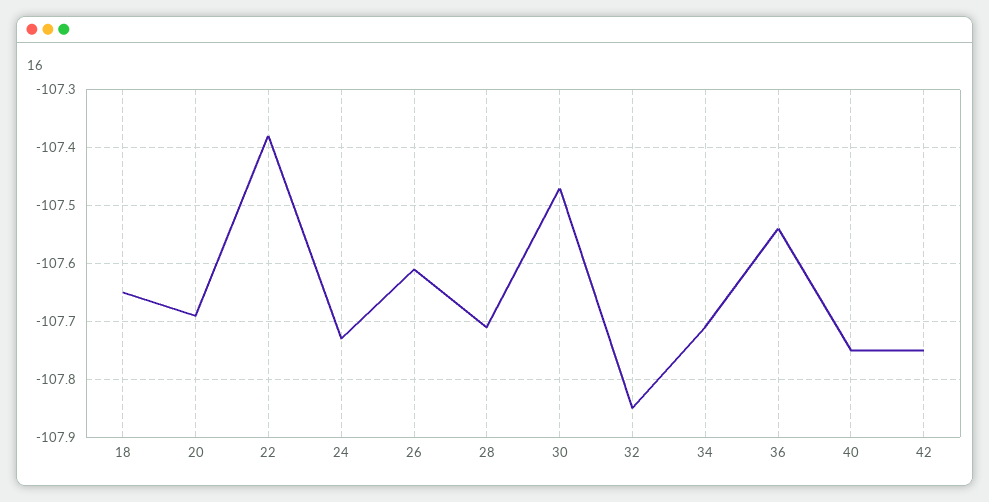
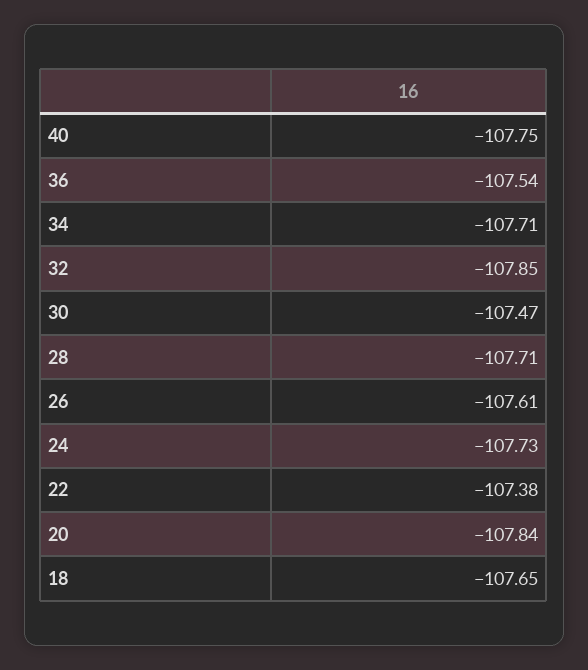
20: -107.7 -> -107.84
42: -107.75 -> none

